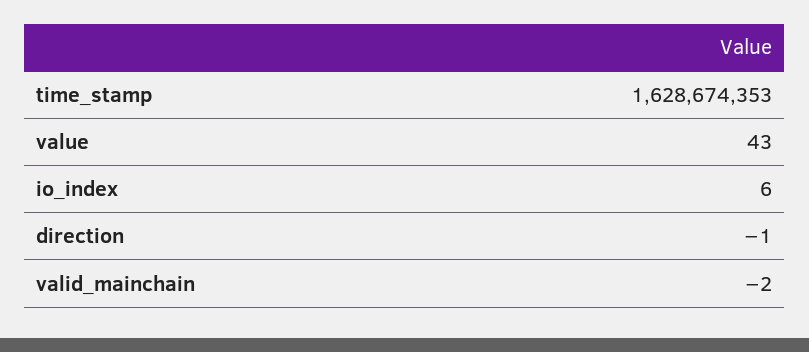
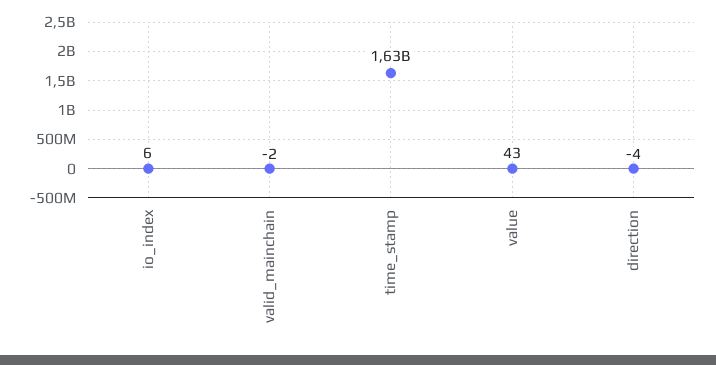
direction: -1 -> -4

